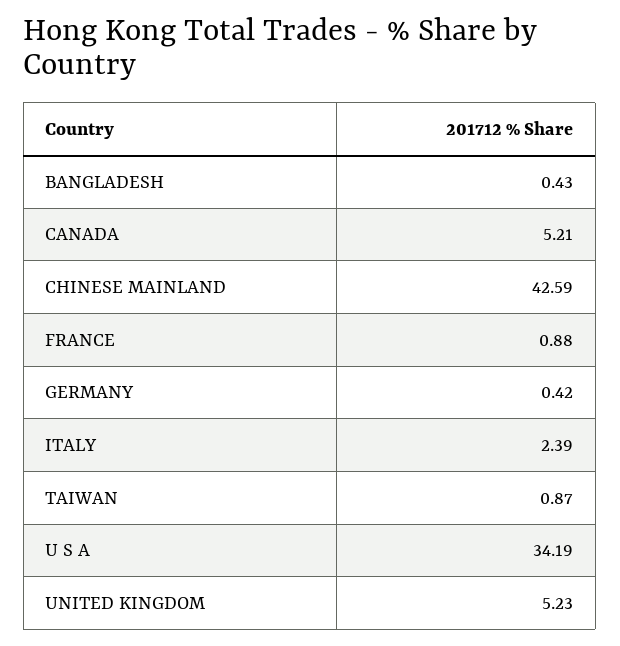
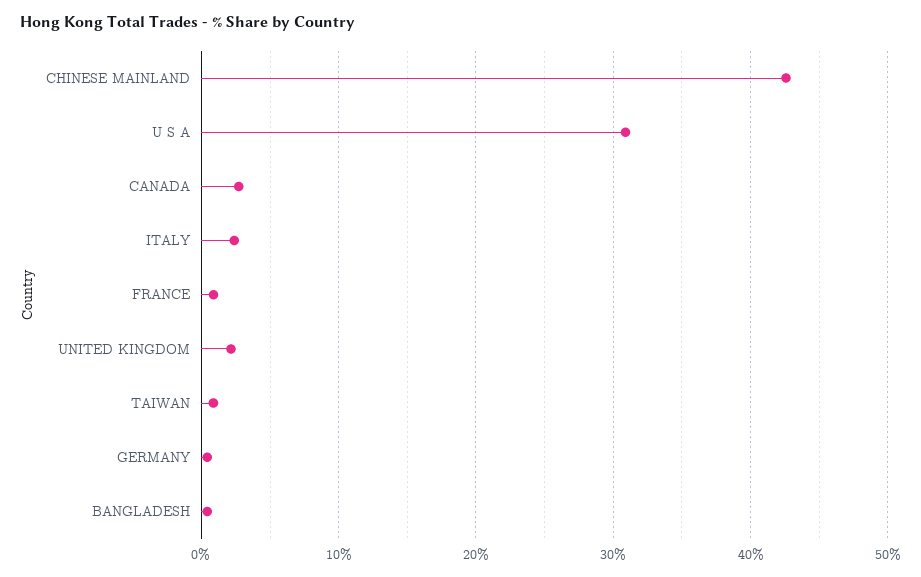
CANADA: 5.21 -> 3
U S A: 34.19 -> 31
UNITED KINGDOM: 5.23 -> 2

